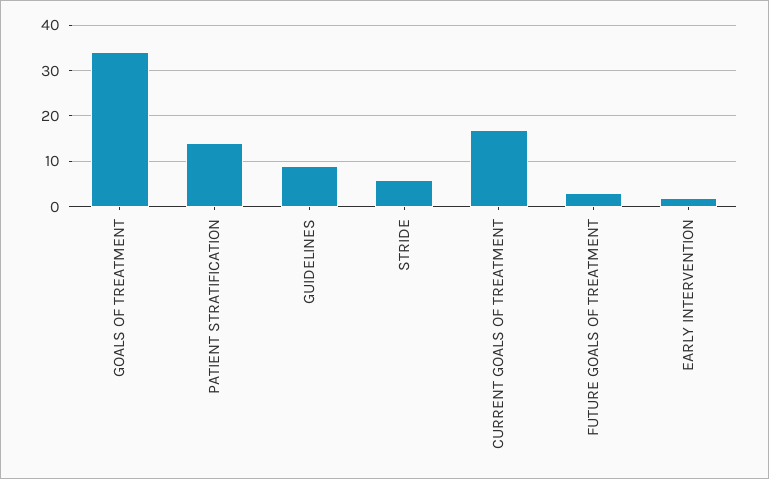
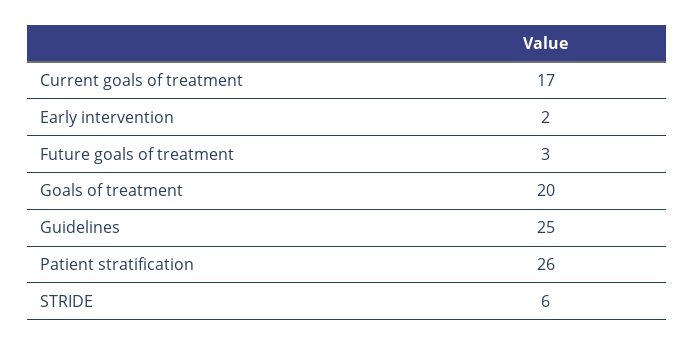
GOALS OF TREATMENT: 35 -> 20
PATIENT STRATIFICATION: 15 -> 26
GUIDELINES: 10 -> 25

